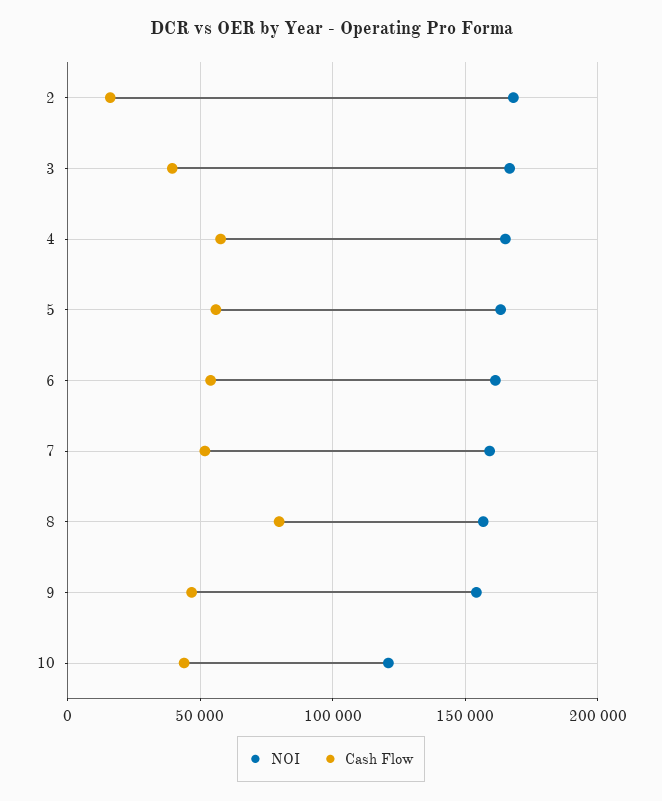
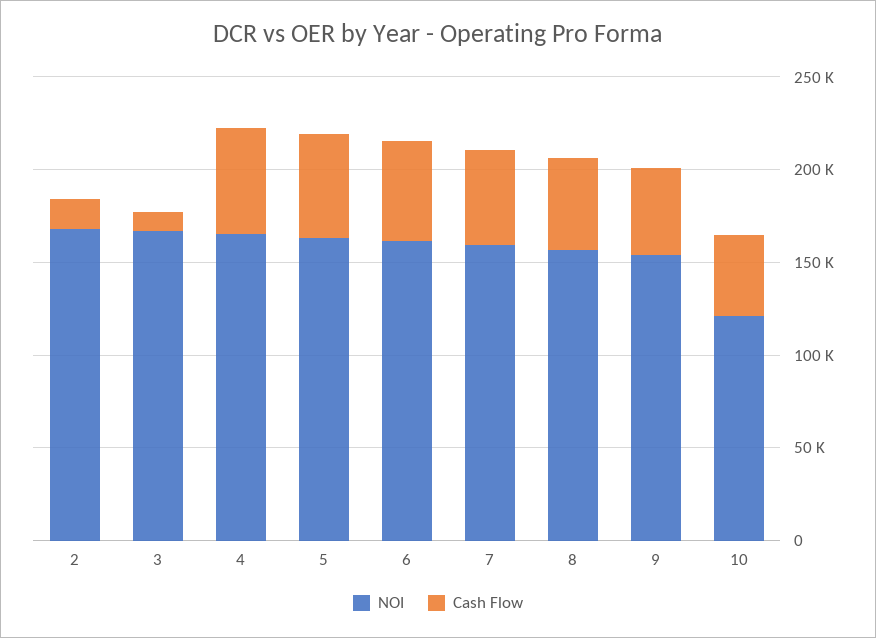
Cash Flow, 3: 40000 -> 10000
Cash Flow, 8: 80000 -> 50000

